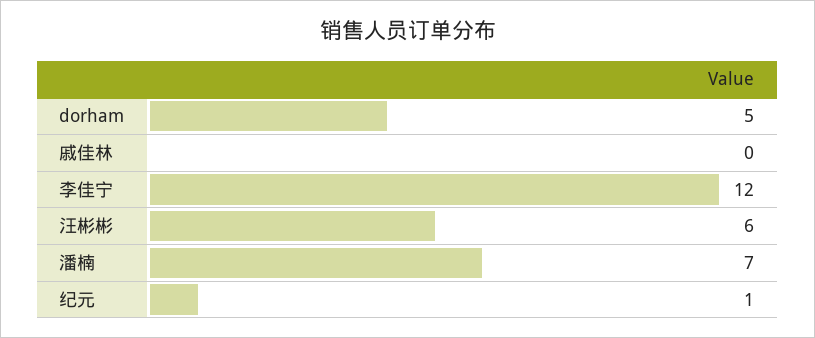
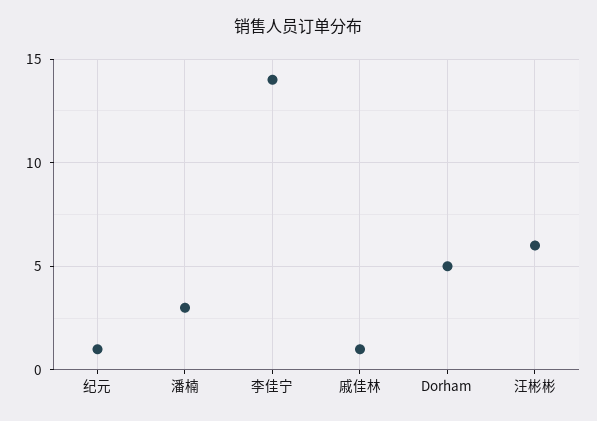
戚佳林: 0 -> 1
李佳宁: 12 -> 14
潘楠: 7 -> 3

